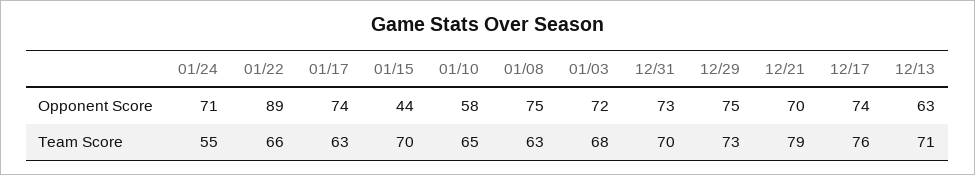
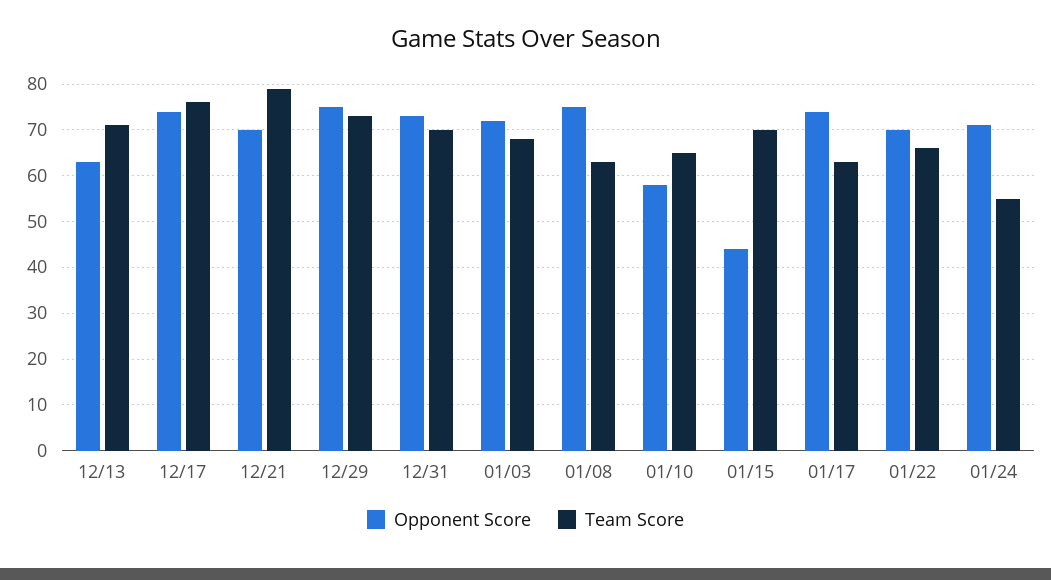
Opponent Score, 01/22: 89 -> 70

